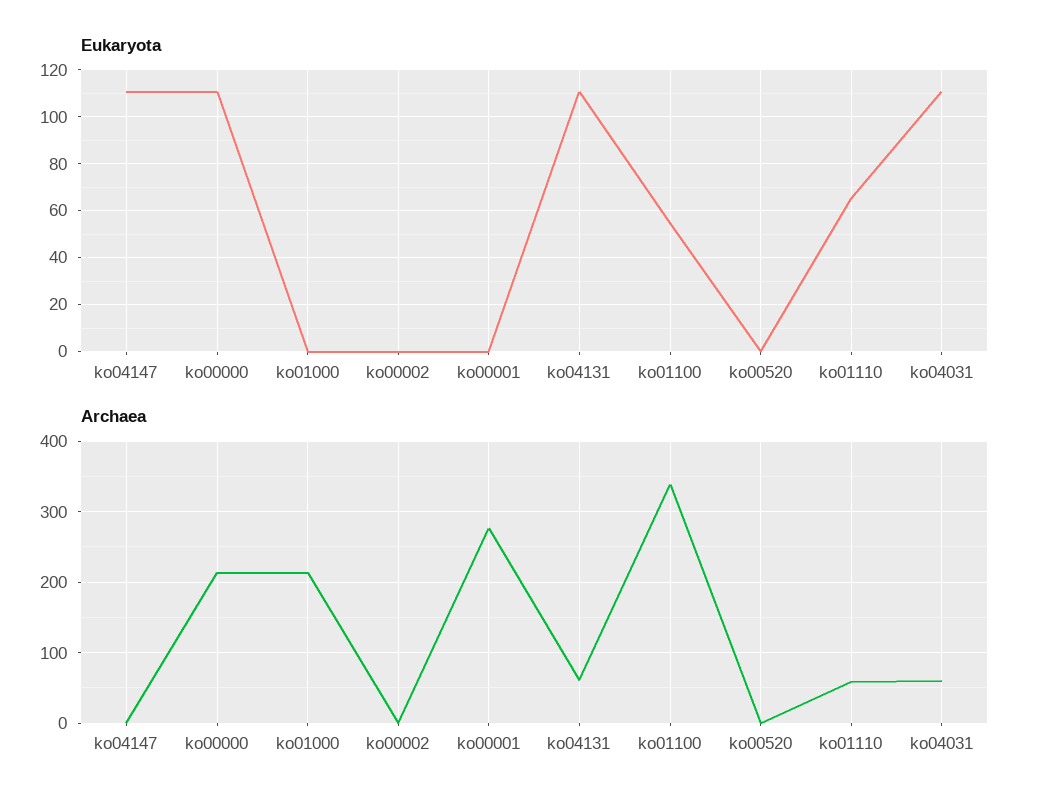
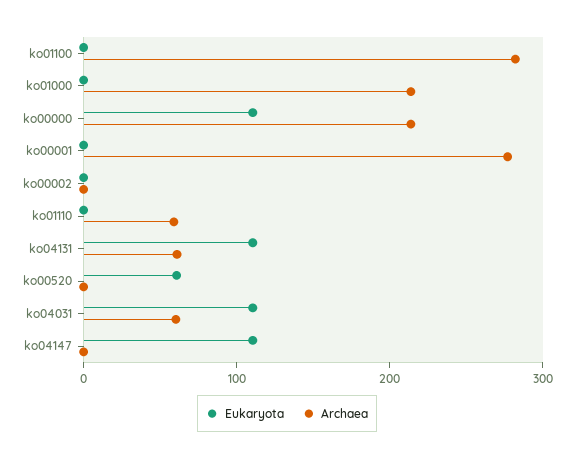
Eukaryota, ko01100: 55 -> 0
Eukaryota, ko00520: 0 -> 60
Eukaryota, ko01110: 65 -> 0
Archaea, ko01100: 340 -> 280

